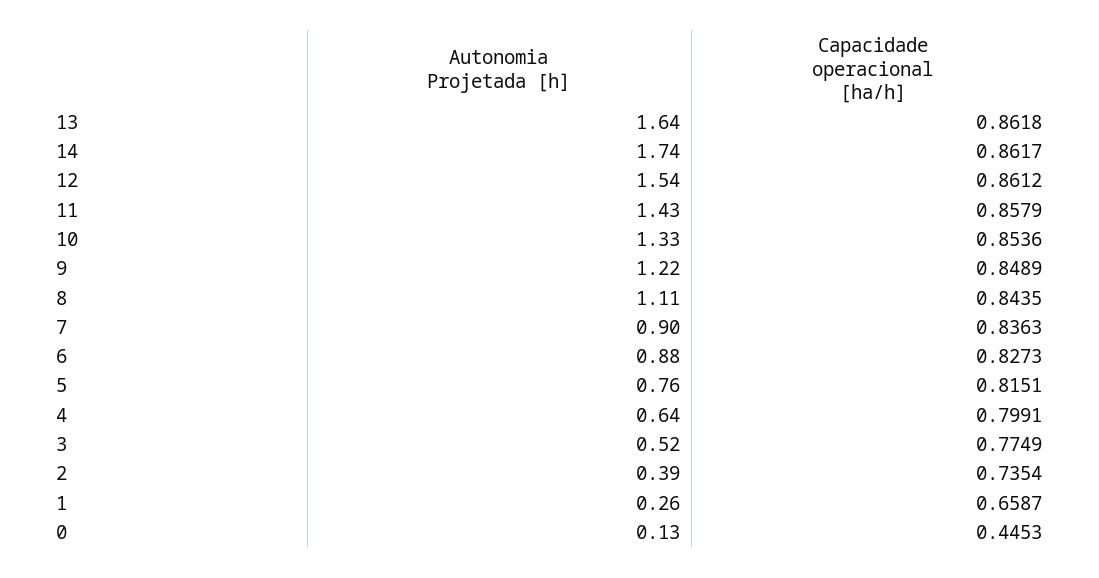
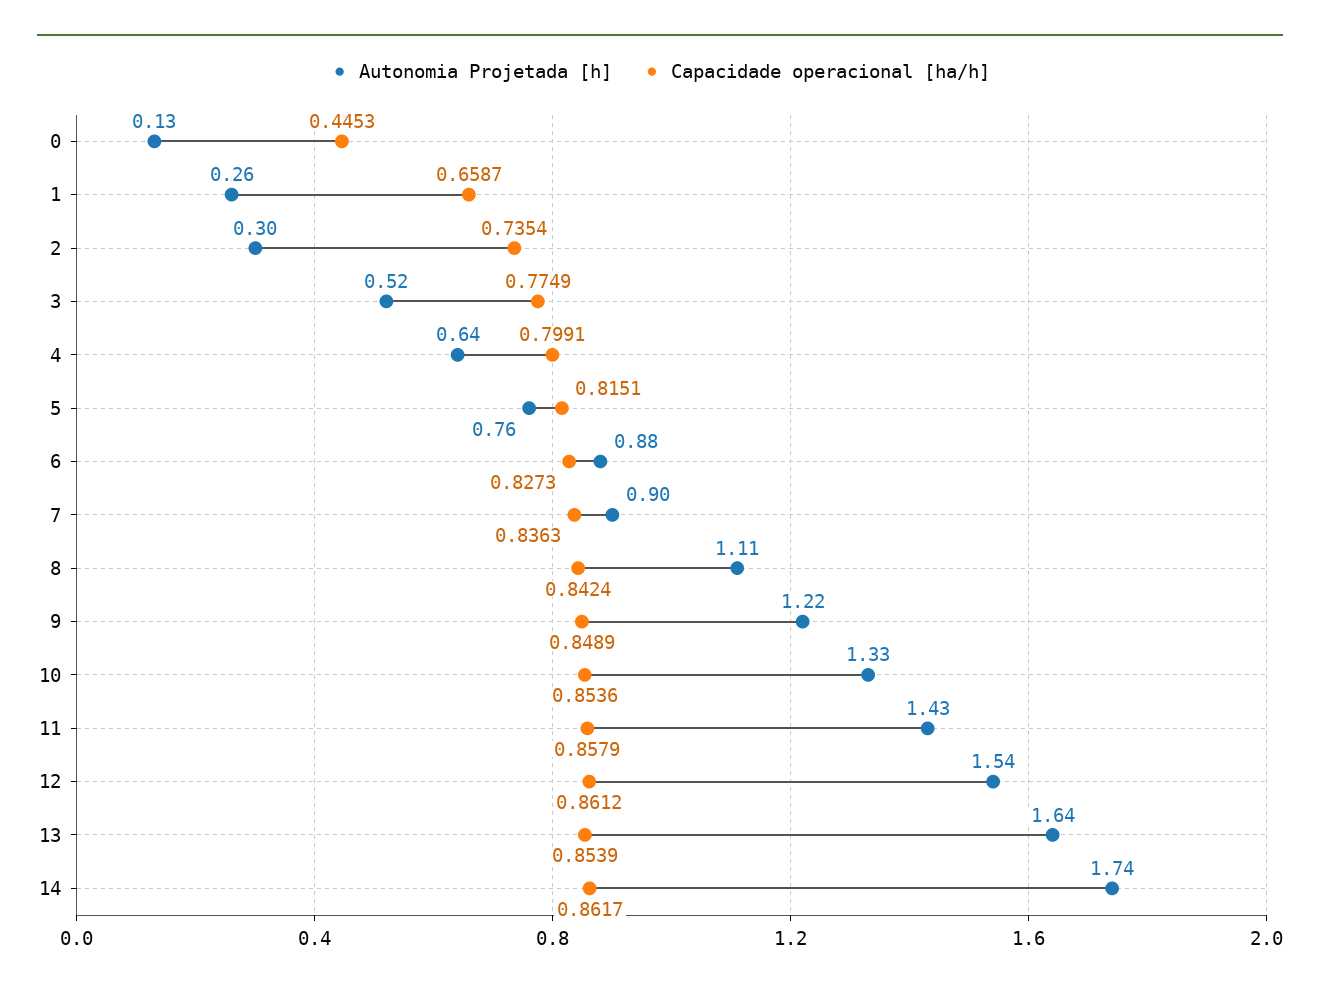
Capacidade operacional [ha/h], 13: 0.8618 -> 0.8539
Capacidade operacional [ha/h], 8: 0.8435 -> 0.8424
Autonomia Projetada [h], 2: 0.39 -> 0.3

